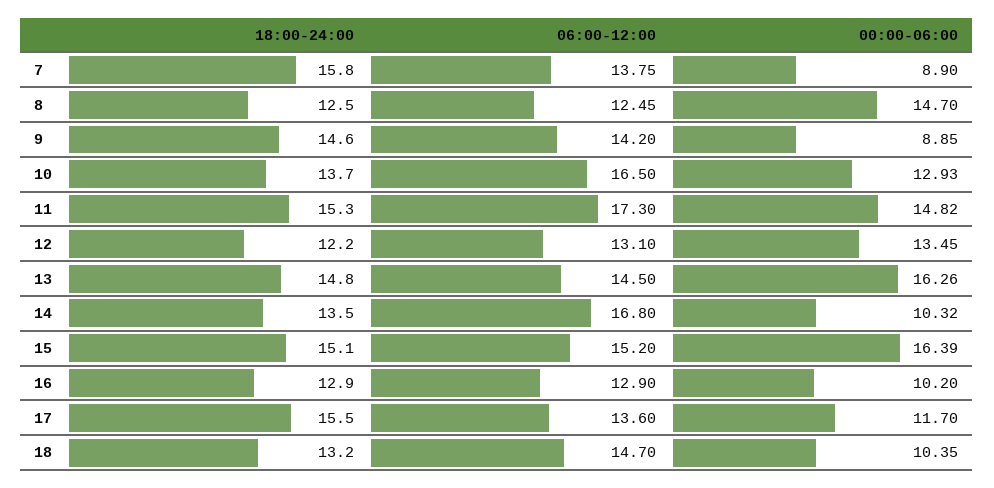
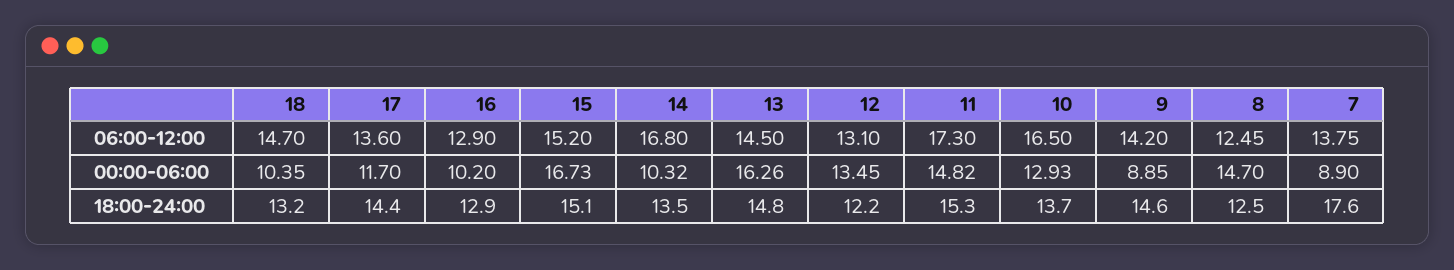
18:00-24:00, 7: 15.8 -> 17.6
00:00-06:00, 15: 16.39 -> 16.73
18:00-24:00, 17: 15.5 -> 14.4

